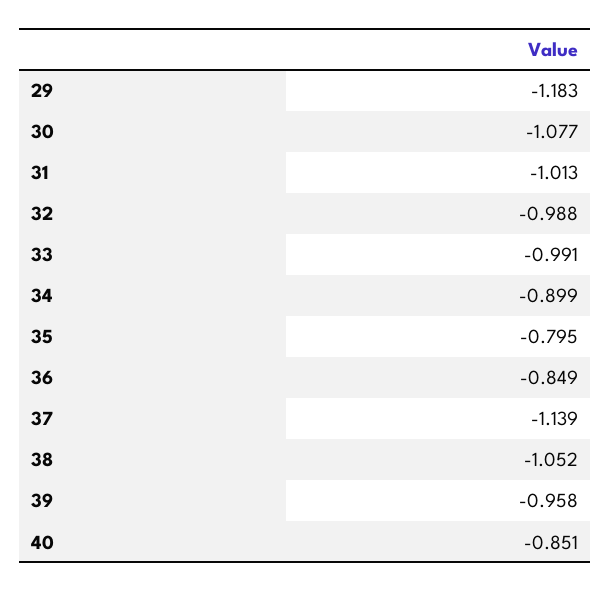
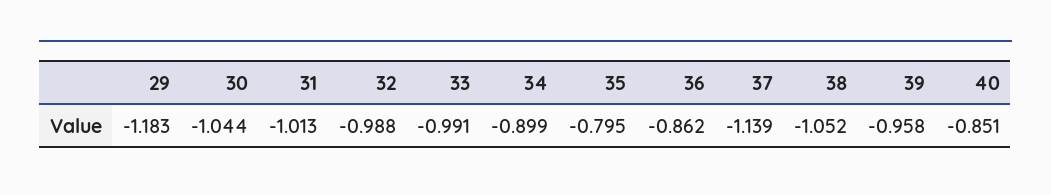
30: -1.077 -> -1.044
36: -0.849 -> -0.862

